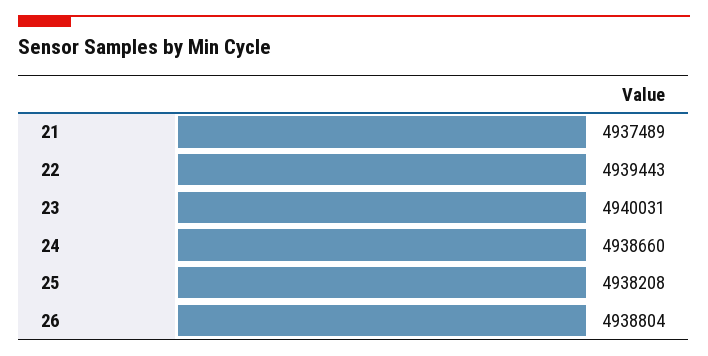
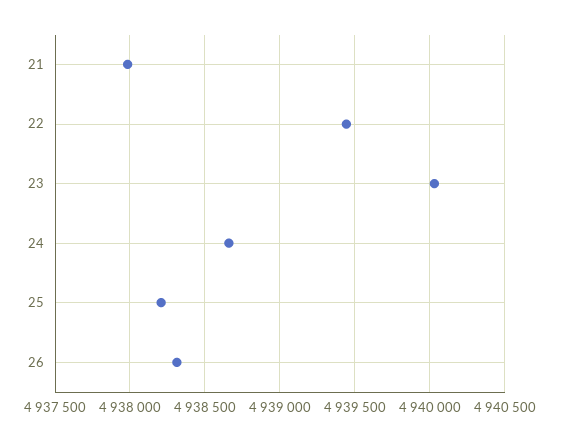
21: 4937489 -> 4938000
26: 4938804 -> 4938300

